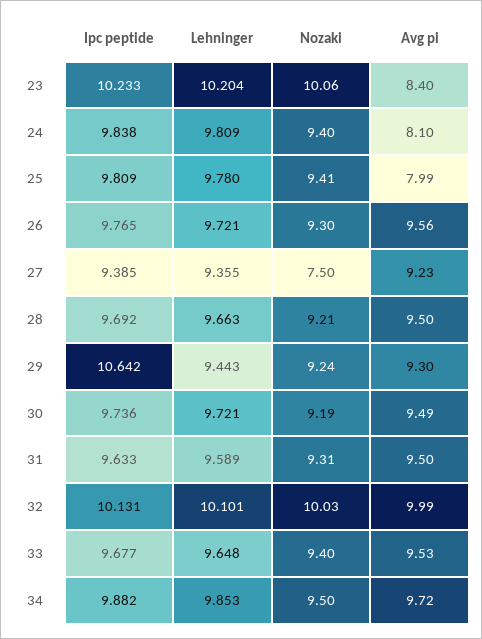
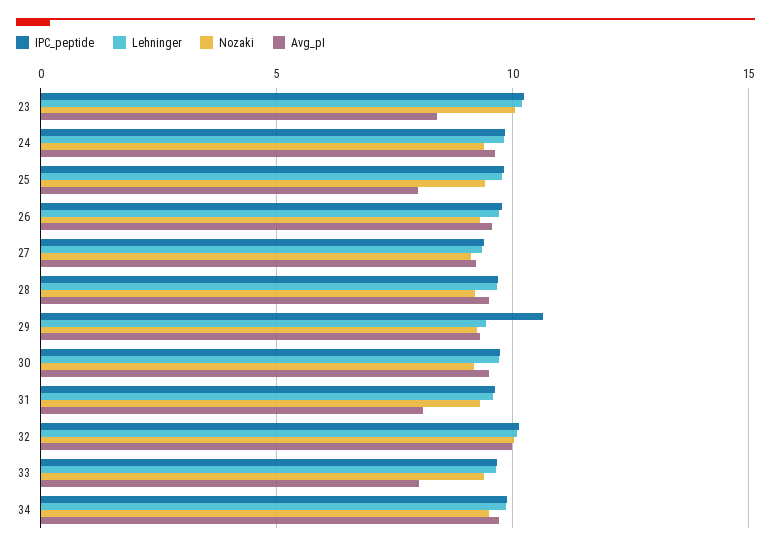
Avg pi, 24: 8.1 -> 9.5
Nozaki, 27: 7.5 -> 9
Avg pi, 31: 9.5 -> 8
Avg pi, 33: 9.53 -> 8

